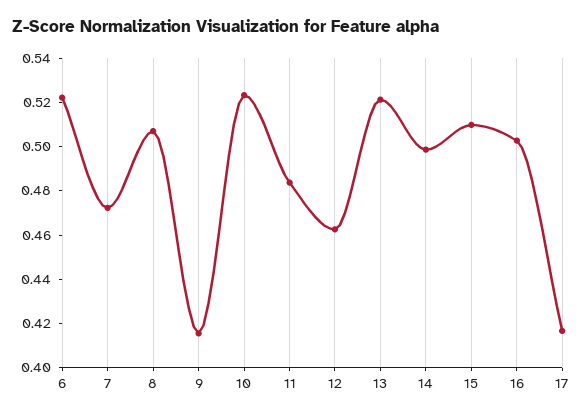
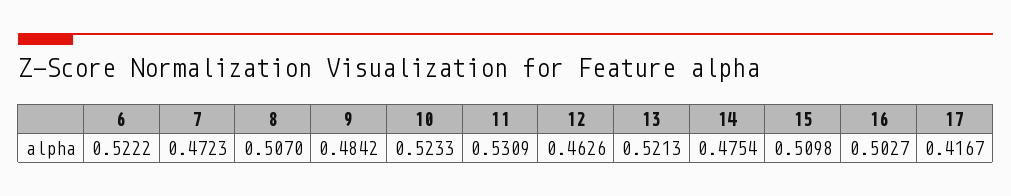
9: 0.415 -> 0.4842
11: 0.485 -> 0.5309
14: 0.5 -> 0.4754

